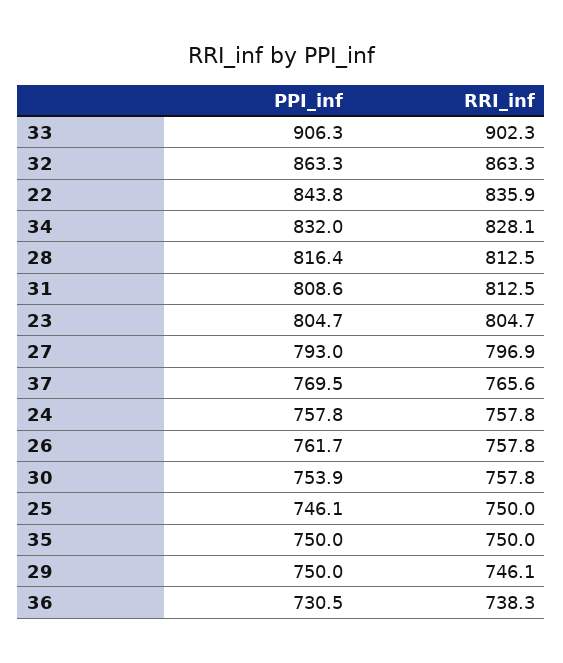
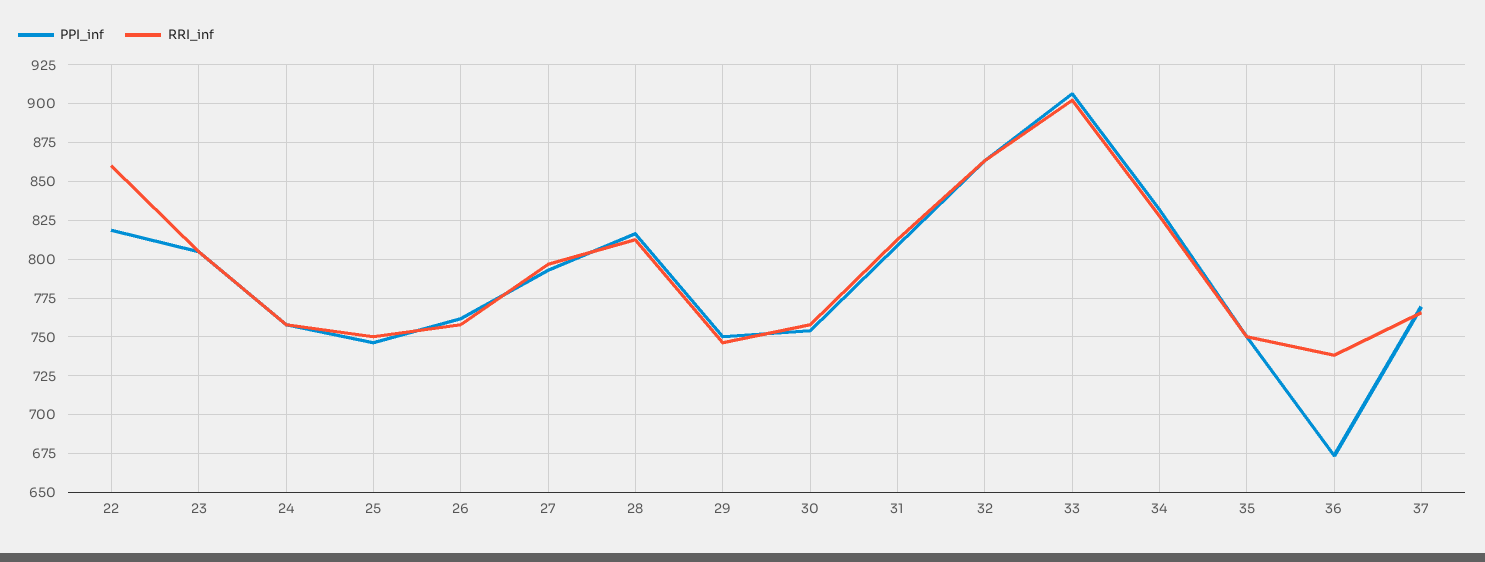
PPI_inf, 22: 843.8 -> 820
RRI_inf, 22: 835.9 -> 860
PPI_inf, 36: 730.5 -> 675

